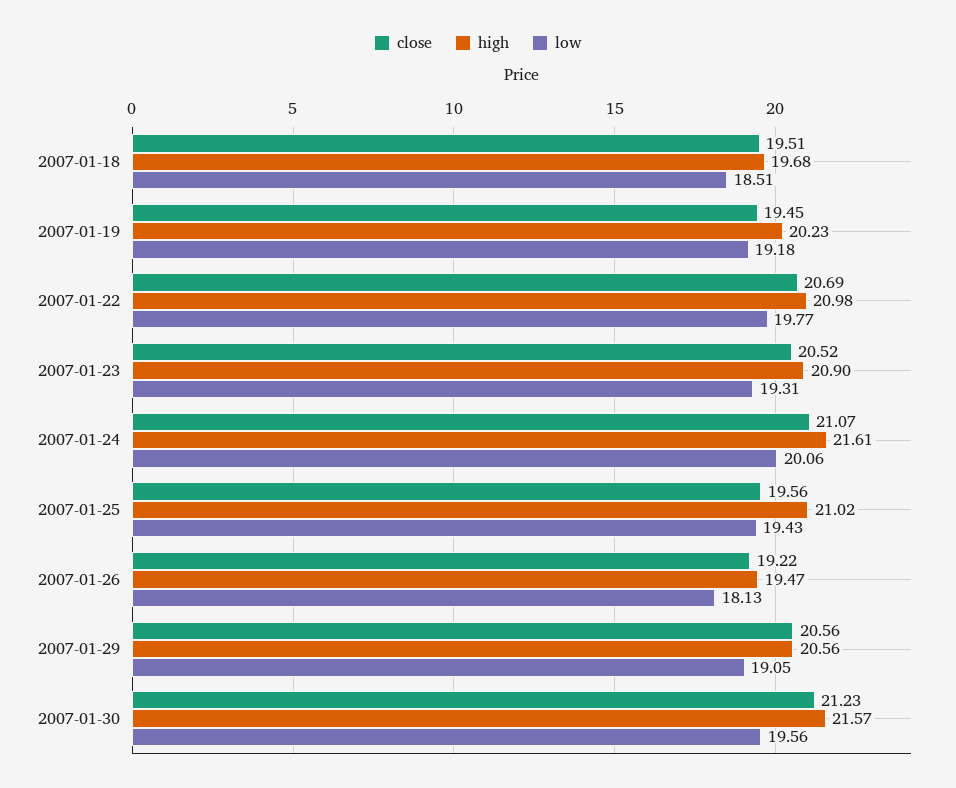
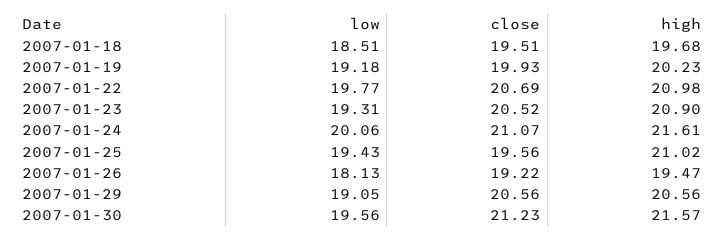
close, 2007-01-19: 19.45 -> 19.93

